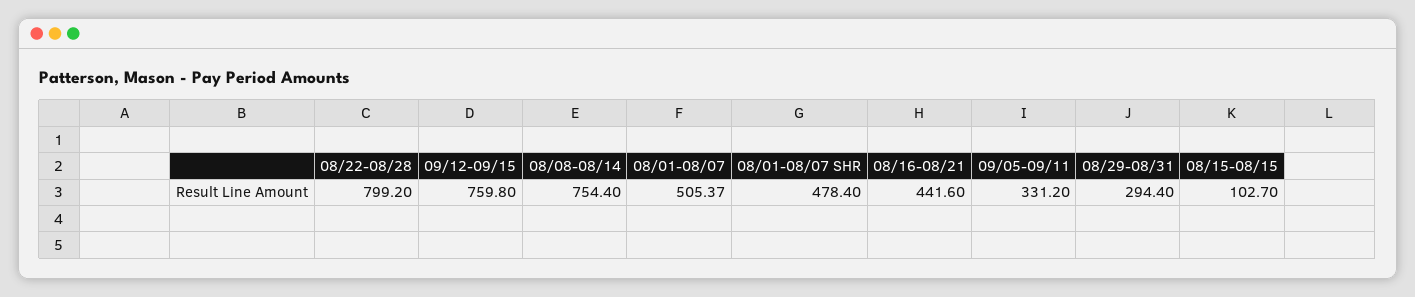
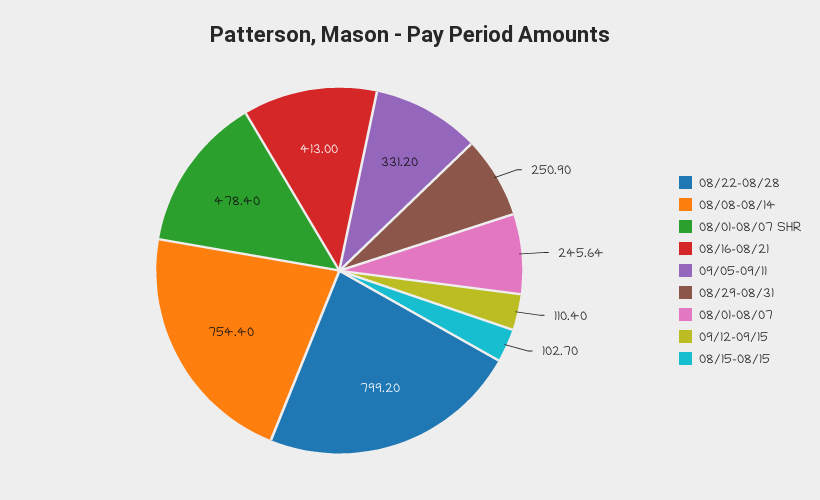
09/12-09/15: 759.8 -> 110.4
08/01-08/07: 505.37 -> 245.64
08/16-08/21: 441.6 -> 413
08/29-08/31: 294.4 -> 250.9

